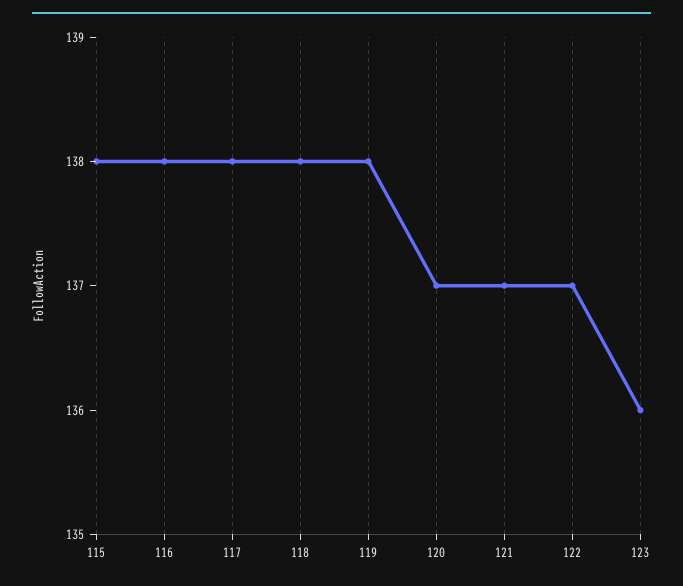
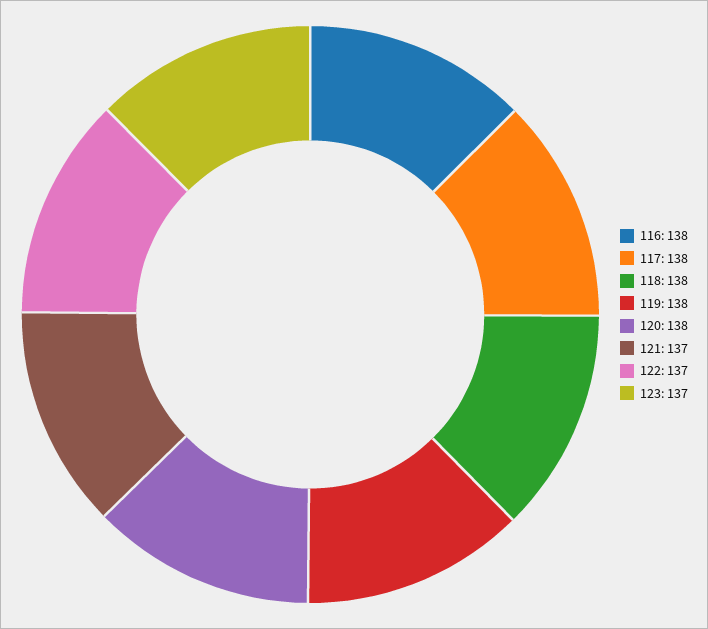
115: 138 -> none
120: 137 -> 138
123: 136 -> 137

